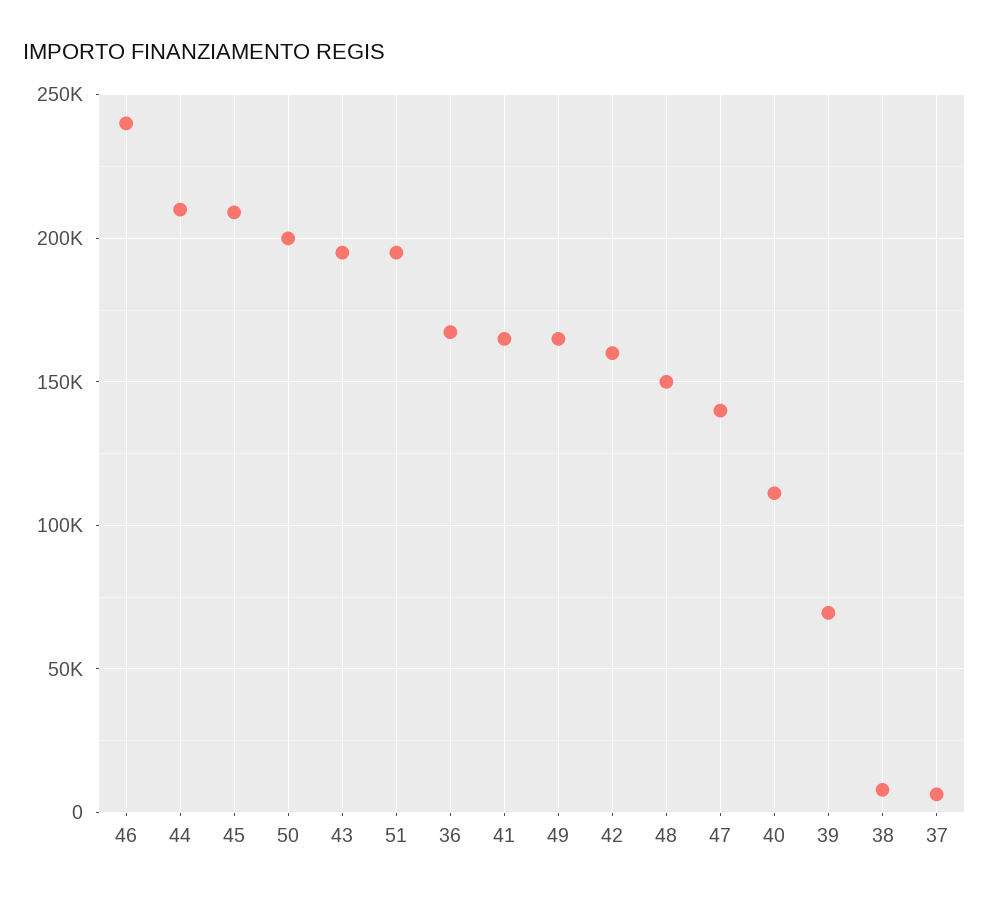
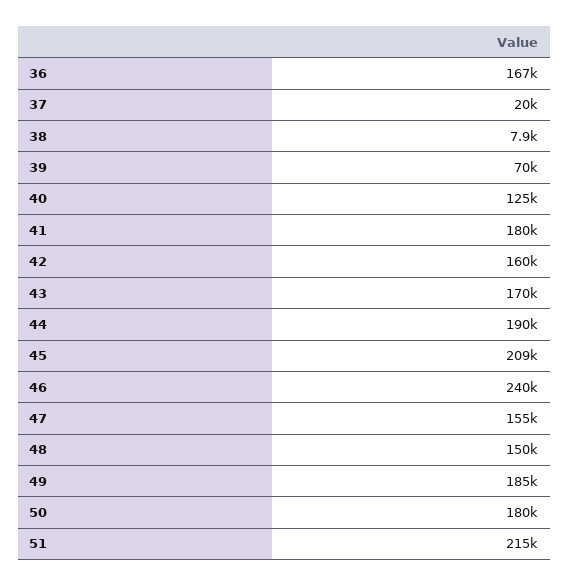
44: 210000 -> 190000
50: 200000 -> 180000
43: 195000 -> 170000
51: 195000 -> 215000
41: 165000 -> 180000
49: 165000 -> 185000
47: 140000 -> 155000
40: 110000 -> 125000
37: 5000 -> 20000

